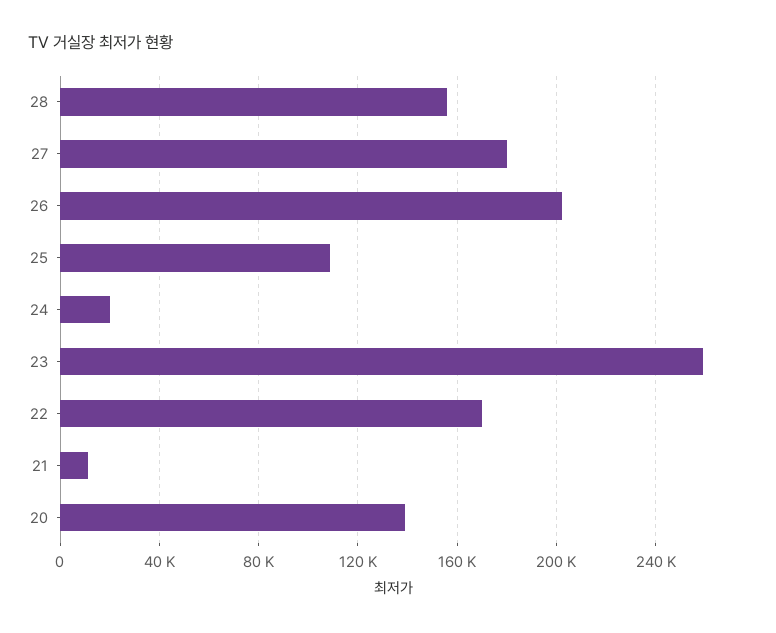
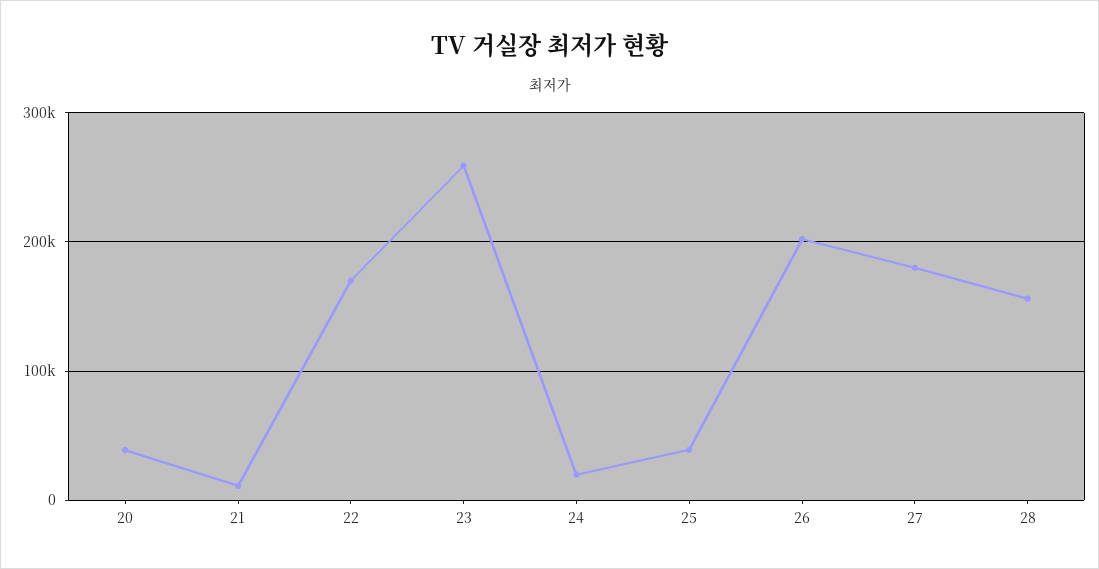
25: 110000 -> 40000
20: 140000 -> 40000

